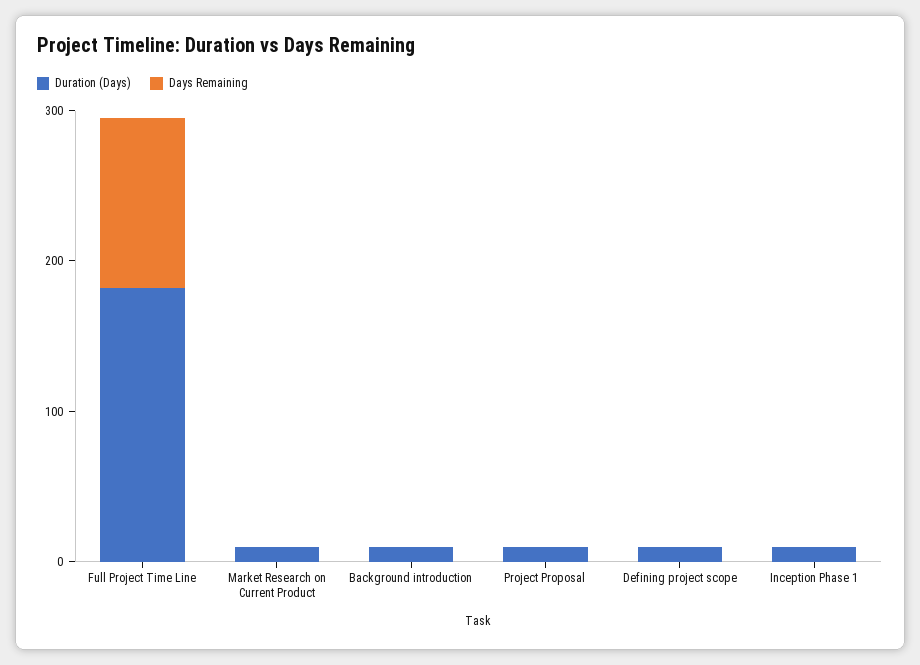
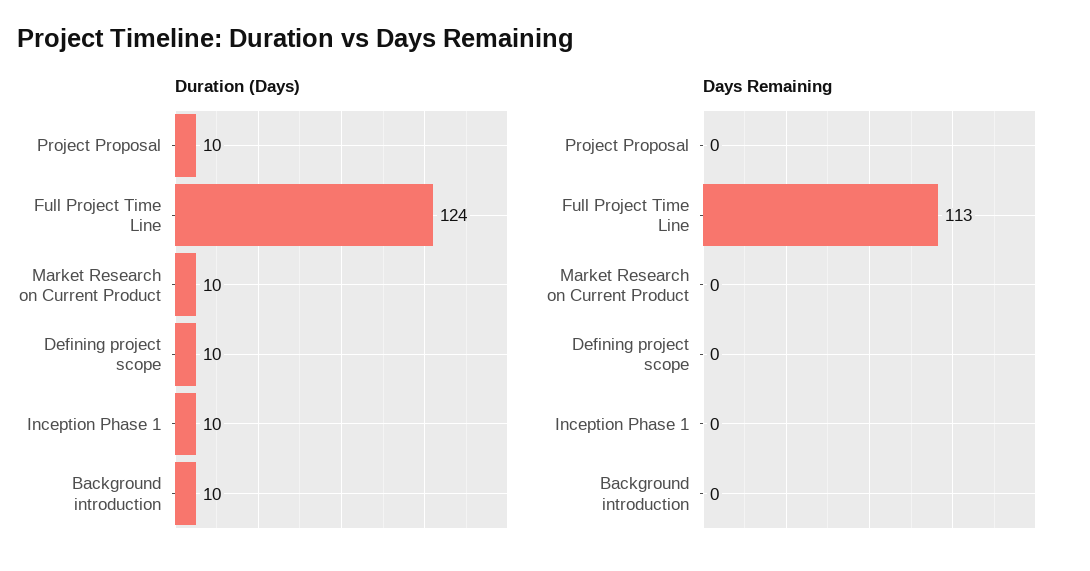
Duration (Days), Full Project Time Line: 180 -> 124

